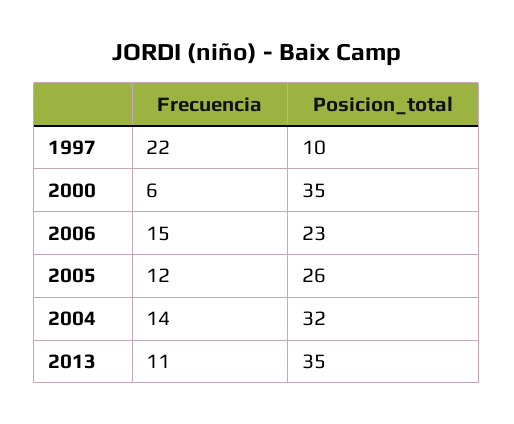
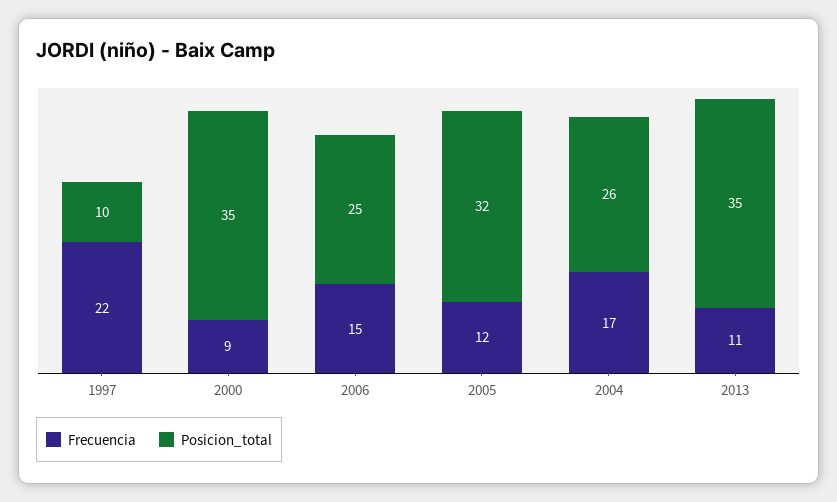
Frecuencia, 2000: 6 -> 9
Posicion_total, 2006: 23 -> 25
Posicion_total, 2005: 26 -> 32
Frecuencia, 2004: 14 -> 17
Posicion_total, 2004: 32 -> 26

